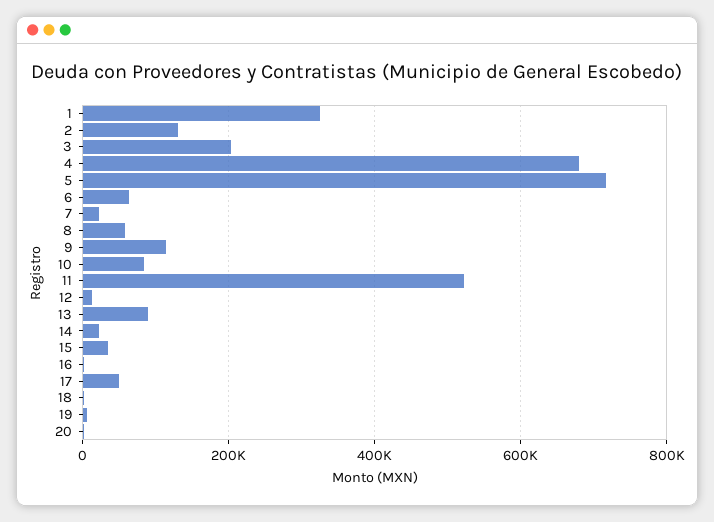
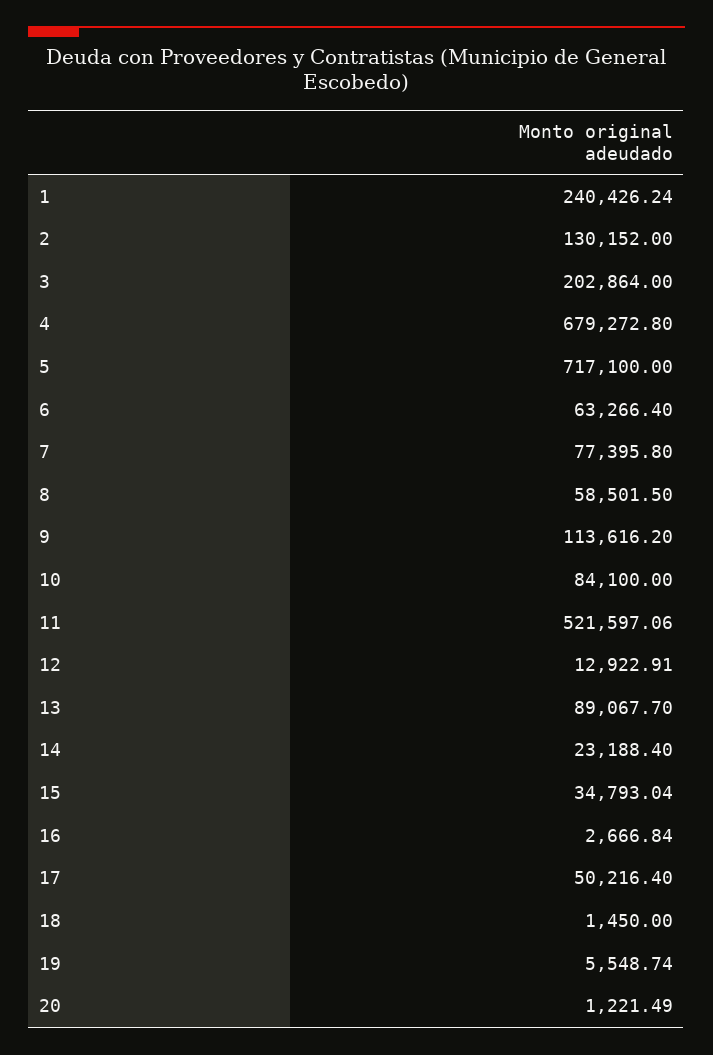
1: 320000 -> 240426.24
7: 20000 -> 77395.8

